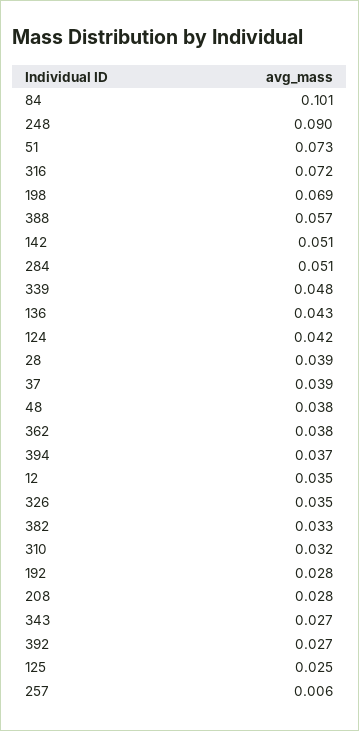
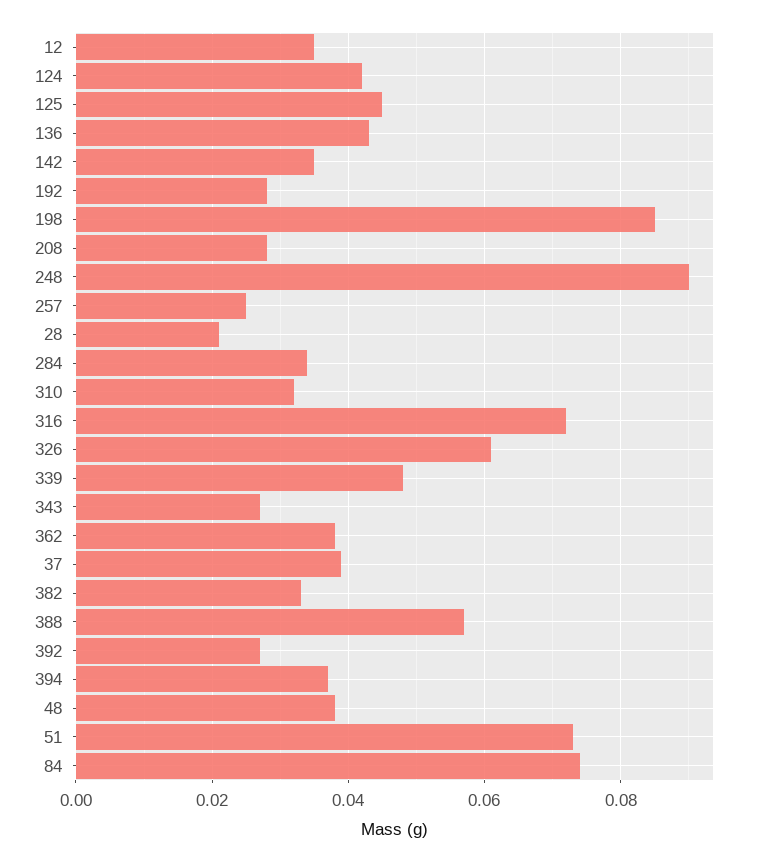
84: 0.101 -> 0.075
198: 0.069 -> 0.085
142: 0.051 -> 0.035
284: 0.051 -> 0.035
28: 0.039 -> 0.02
326: 0.035 -> 0.06
125: 0.025 -> 0.045
257: 0.006 -> 0.025

